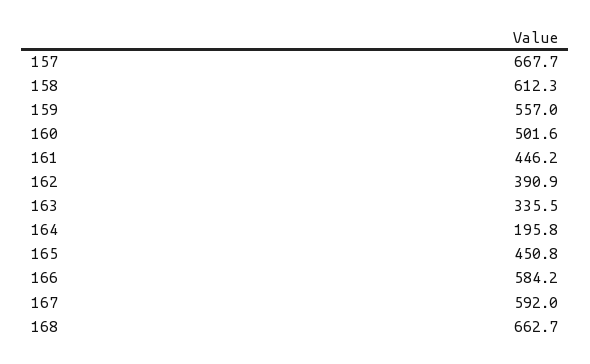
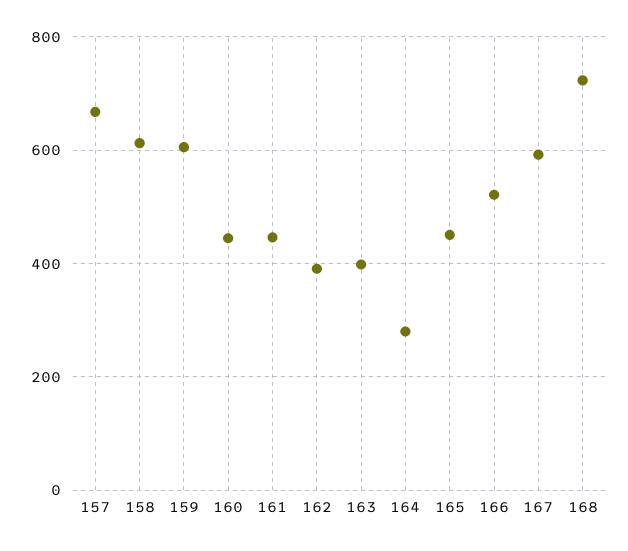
159: 557 -> 600
160: 501.6 -> 440
163: 335.5 -> 400
164: 195.8 -> 280
166: 584.2 -> 520
168: 662.7 -> 720

